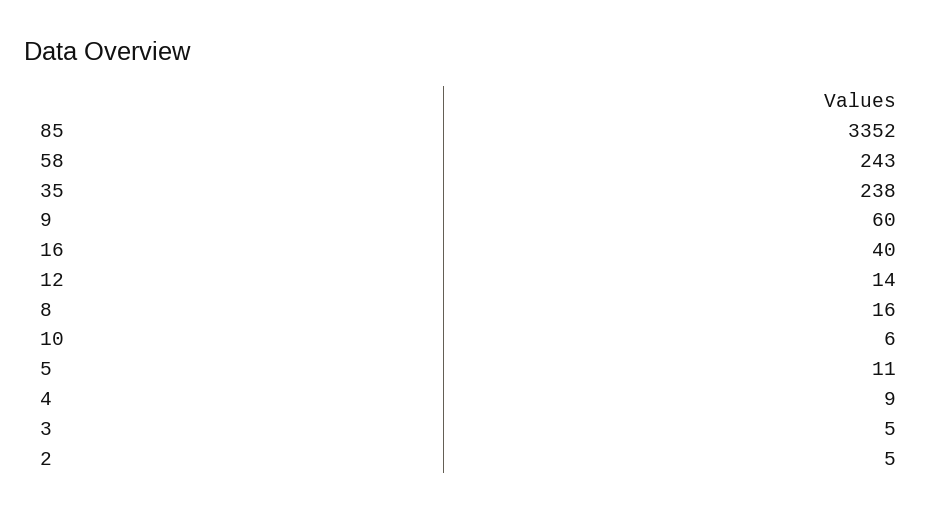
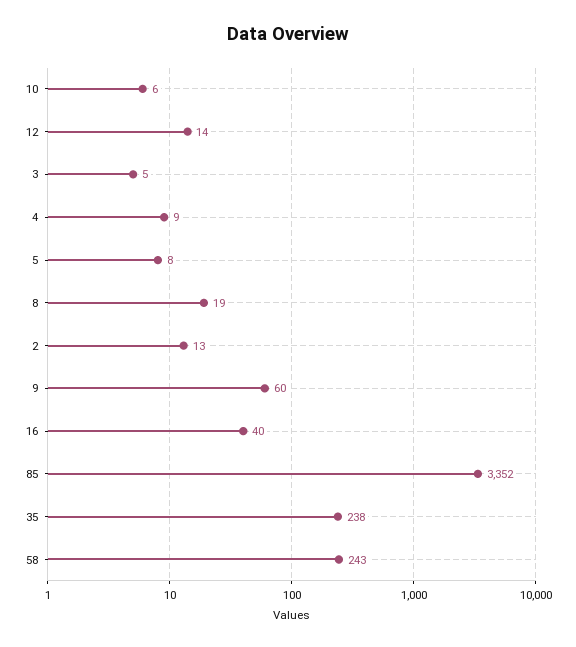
8: 16 -> 19
5: 11 -> 8
2: 5 -> 13

